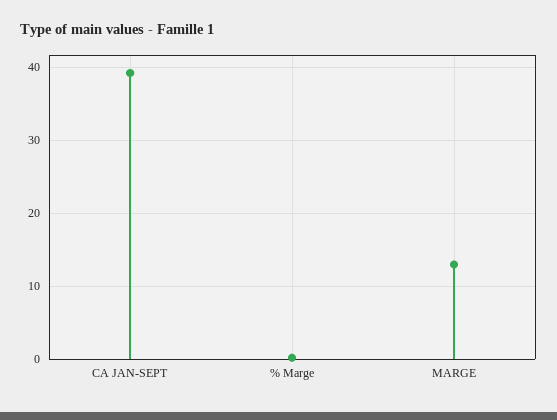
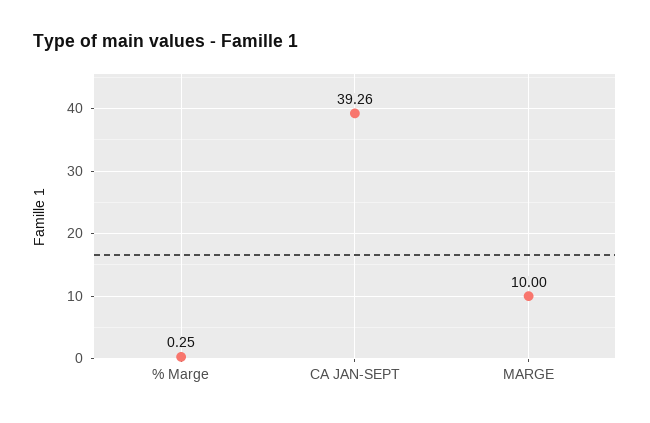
MARGE: 13 -> 10

